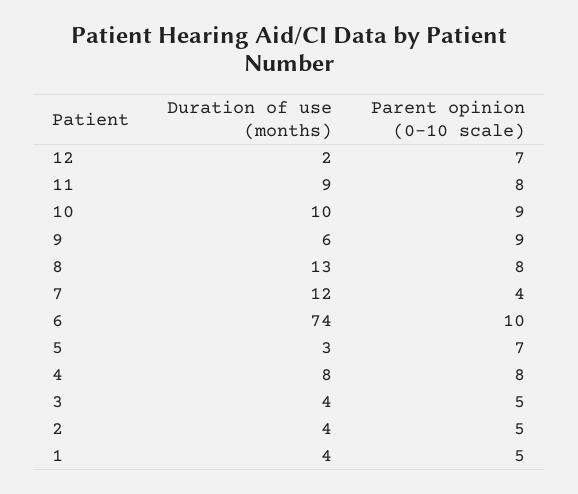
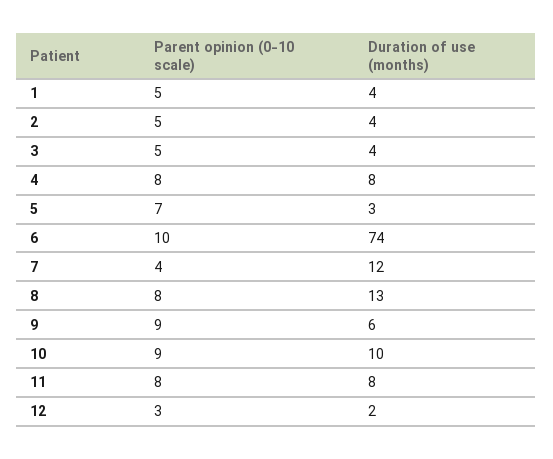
Parent opinion (0-10 scale), 12: 7 -> 3
Duration of use (months), 11: 9 -> 8

